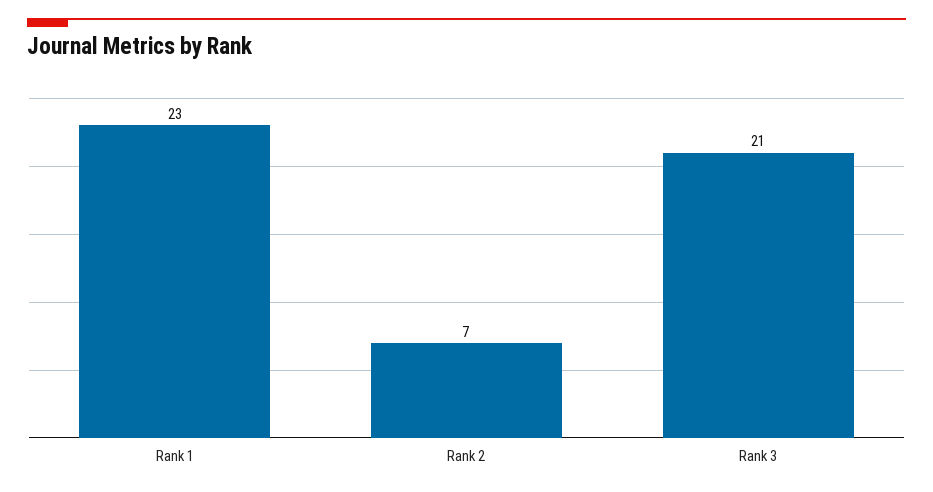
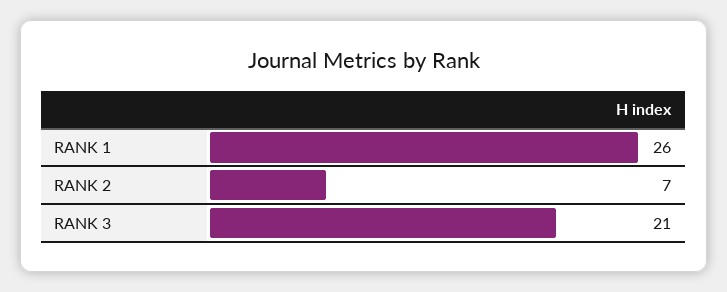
Rank 1: 23 -> 26

